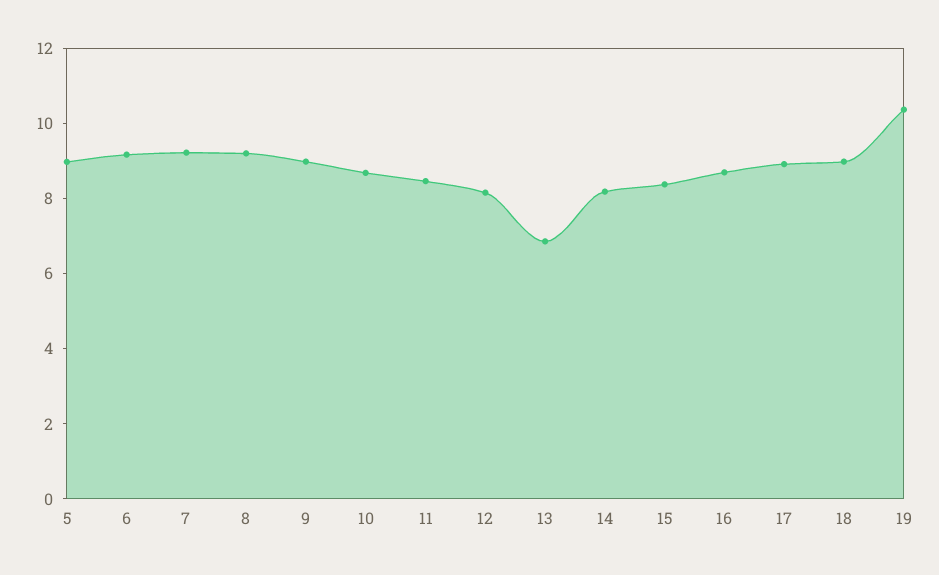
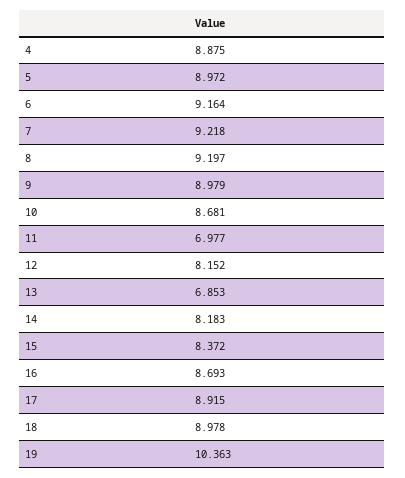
11: 8.5 -> 6.977
4: none -> 8.875

